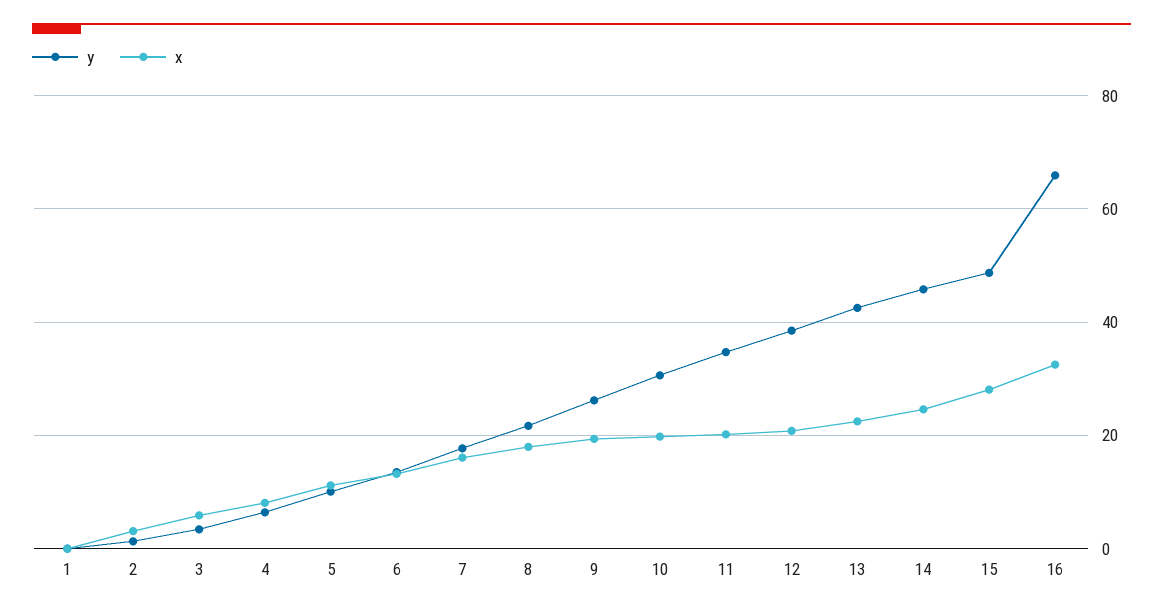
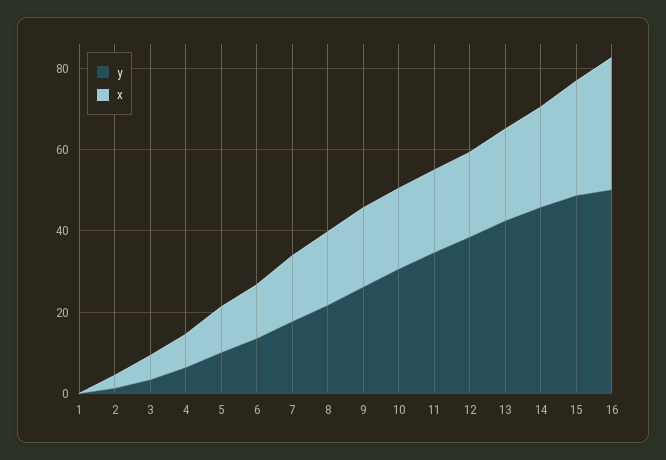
y, 16: 66 -> 50

